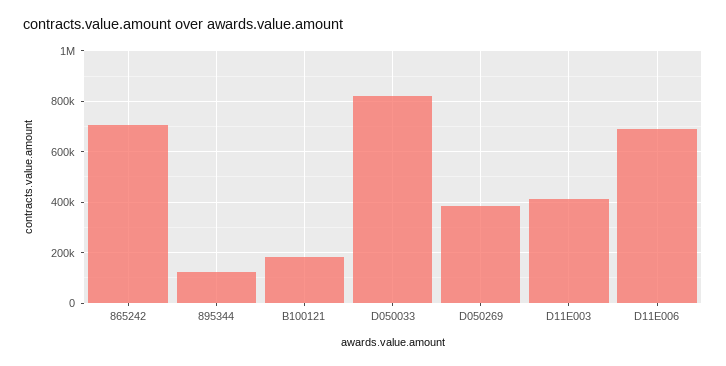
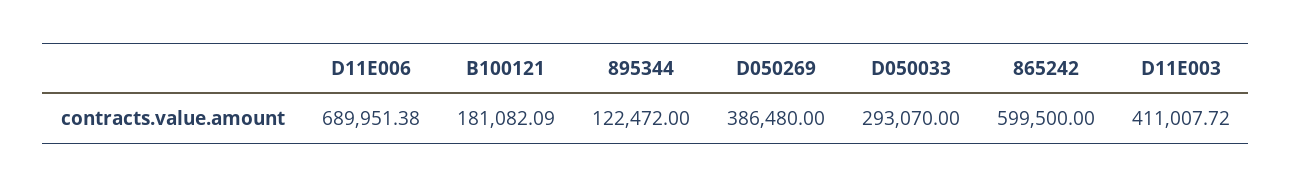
865242: 700000 -> 599500
D050033: 825000 -> 293070

